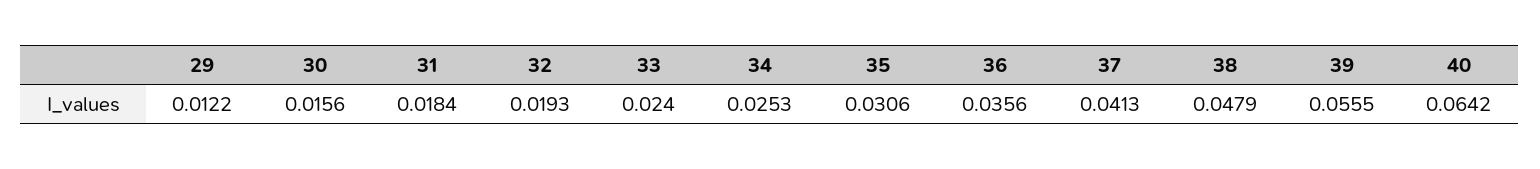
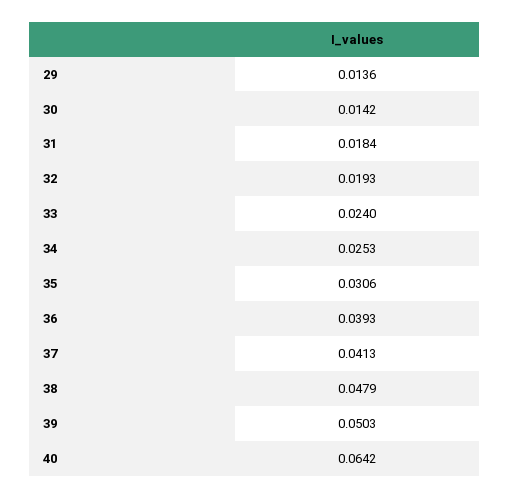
29: 0.0122 -> 0.0136
30: 0.0156 -> 0.0142
36: 0.0356 -> 0.0393
39: 0.0555 -> 0.0503

